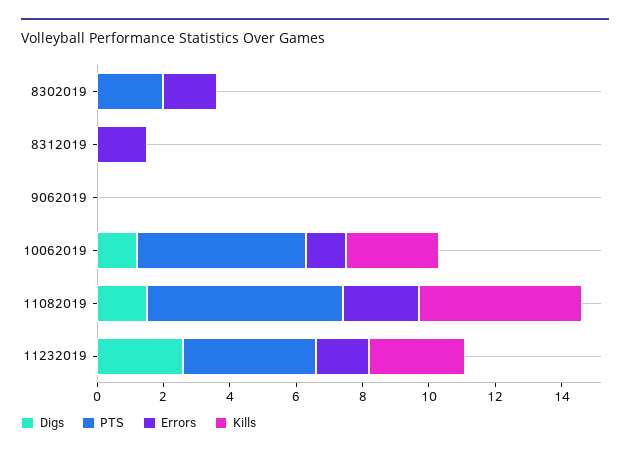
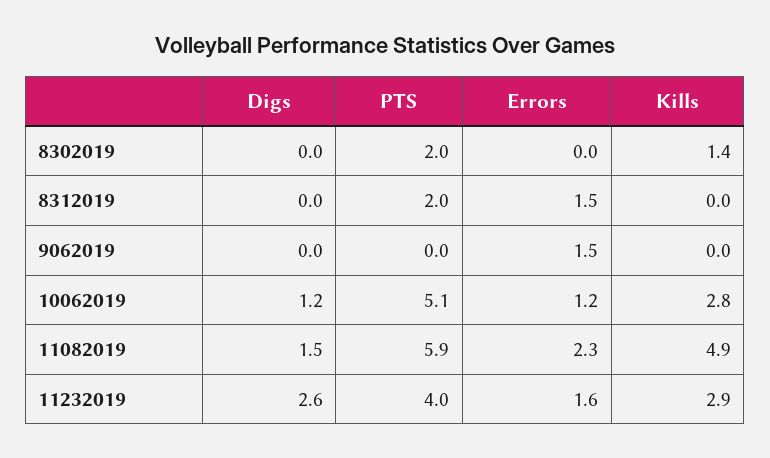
Errors, 8302019: 1.5 -> 0
Kills, 8302019: 0 -> 1.4
PTS, 8312019: 0 -> 2
Errors, 9062019: 0 -> 1.5

